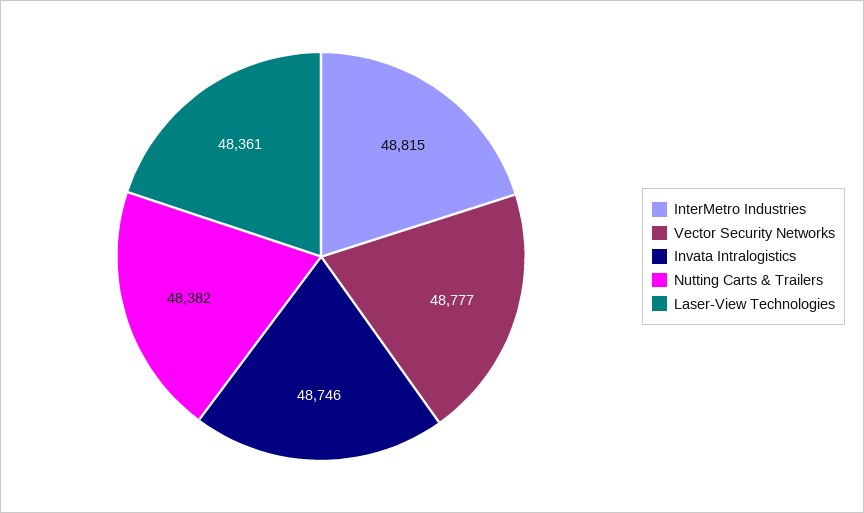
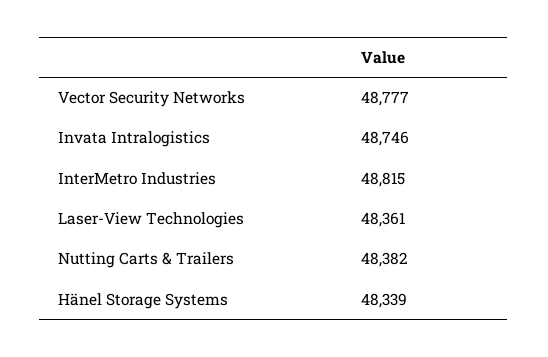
Hänel Storage Systems: none -> 48339

